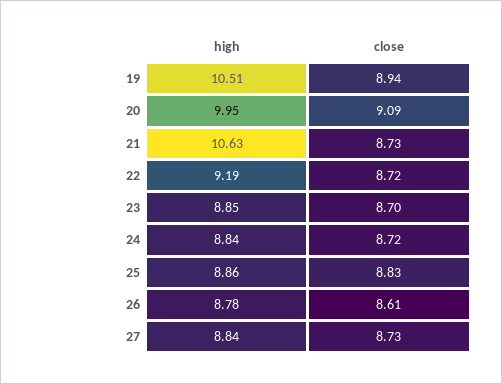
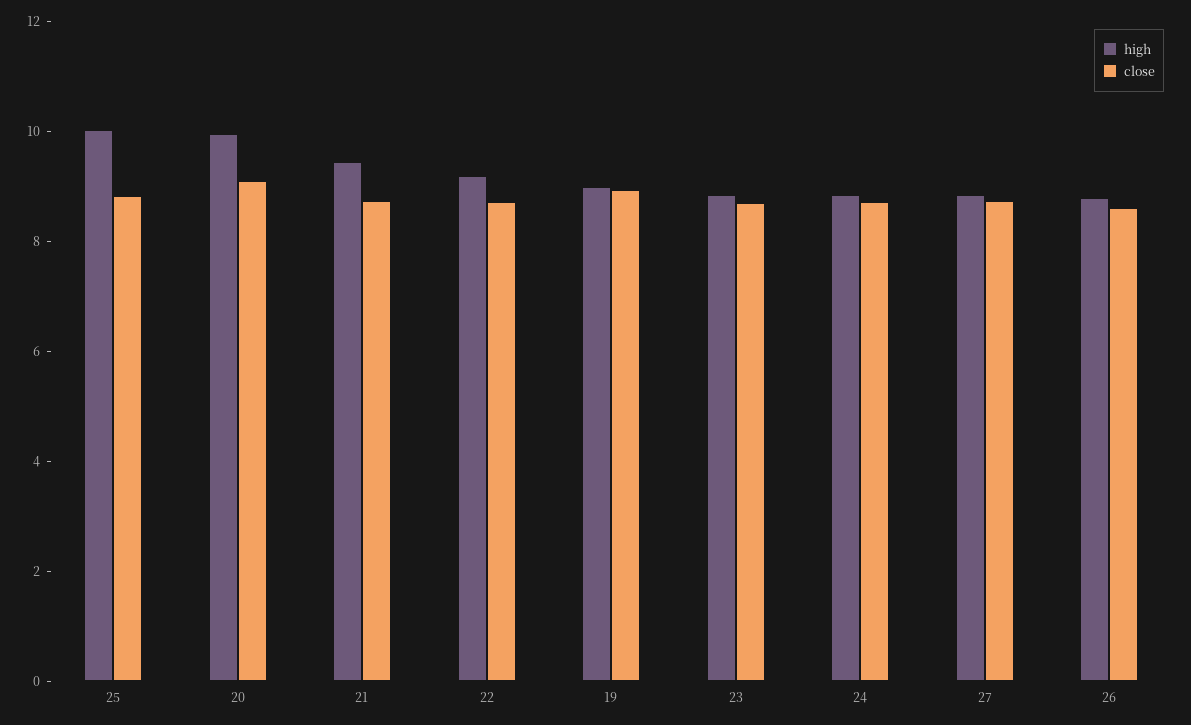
high, 19: 10.51 -> 9
high, 21: 10.63 -> 9.5
high, 25: 8.86 -> 10

